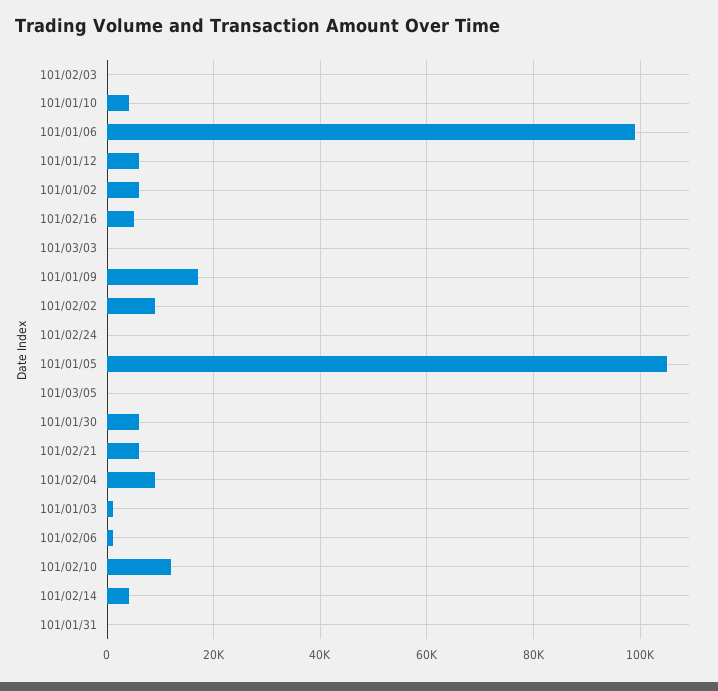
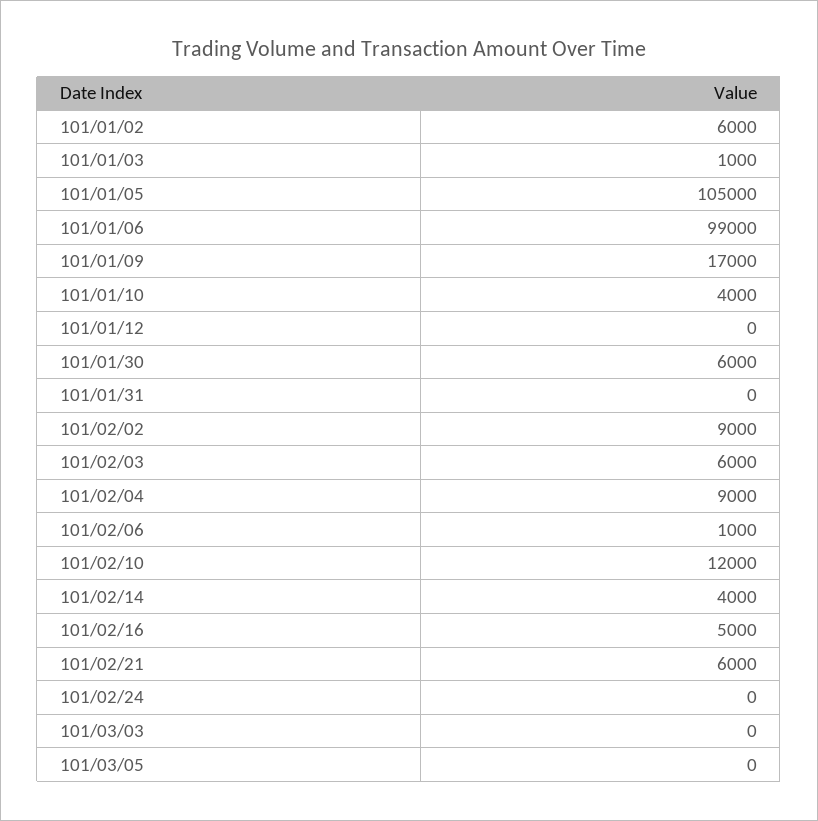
101/02/03: 0 -> 6000
101/01/12: 6000 -> 0

